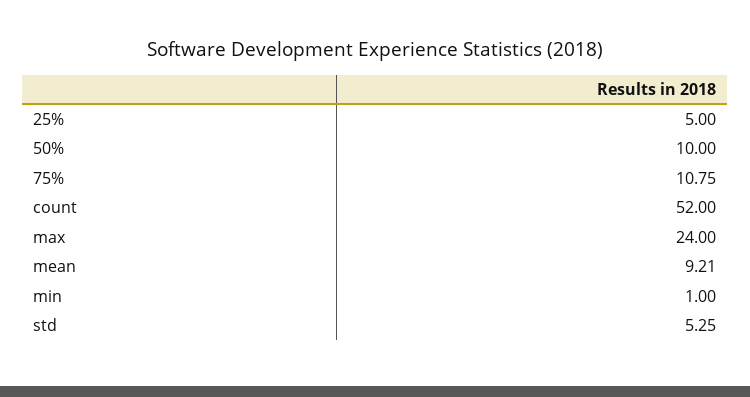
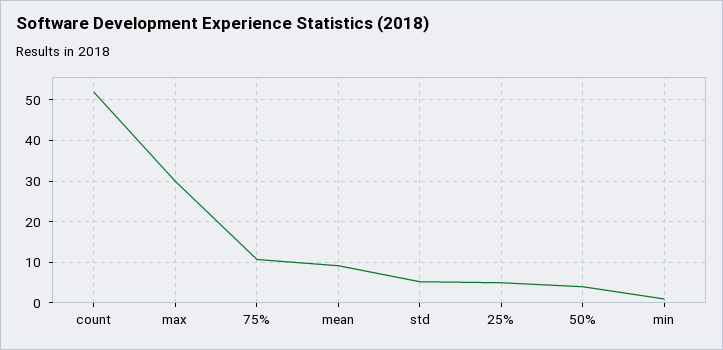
50%: 10 -> 4
max: 24 -> 30

